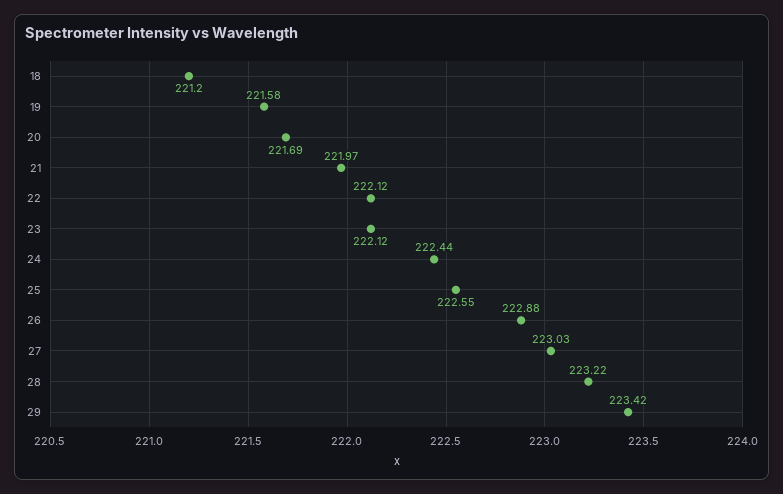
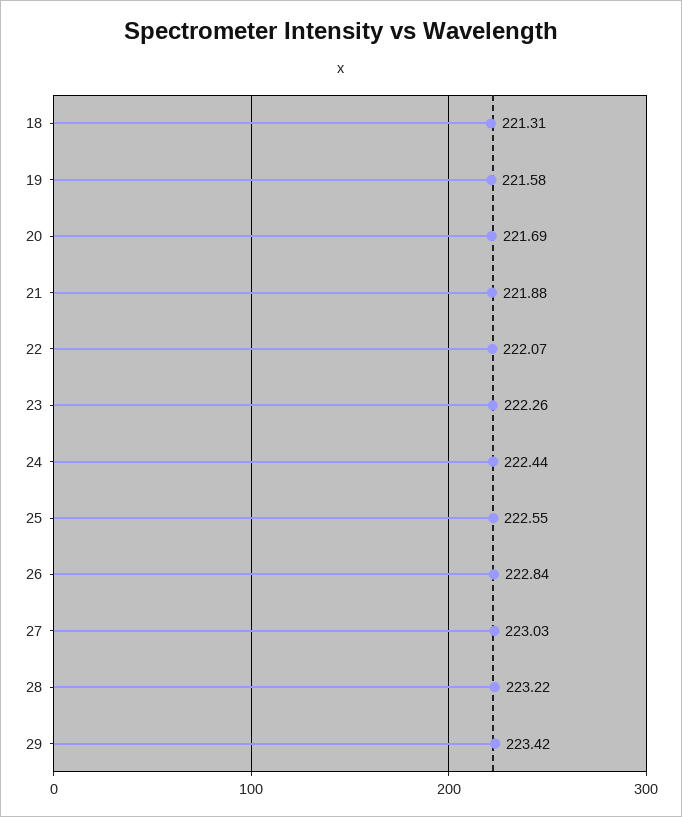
18: 221.2 -> 221.31
21: 221.97 -> 221.88
22: 222.12 -> 222.07
23: 222.12 -> 222.26
26: 222.88 -> 222.84

